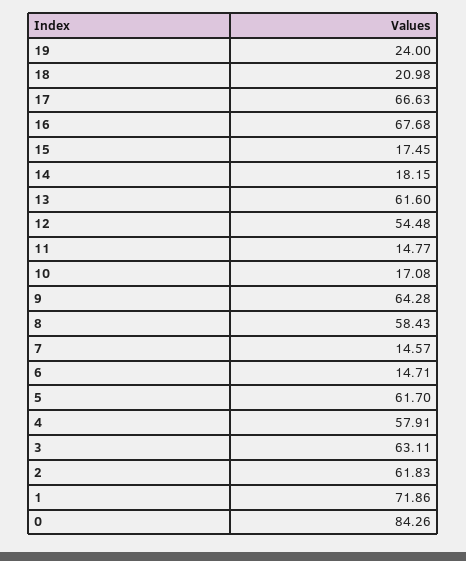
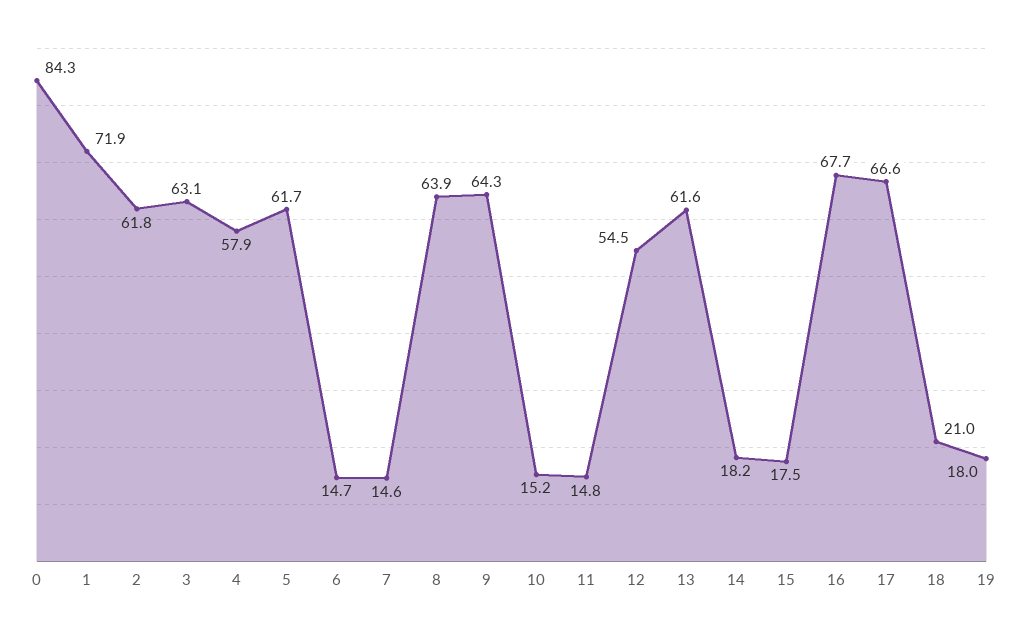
19: 24 -> 18
10: 17.08 -> 15.2
8: 58.43 -> 63.9

